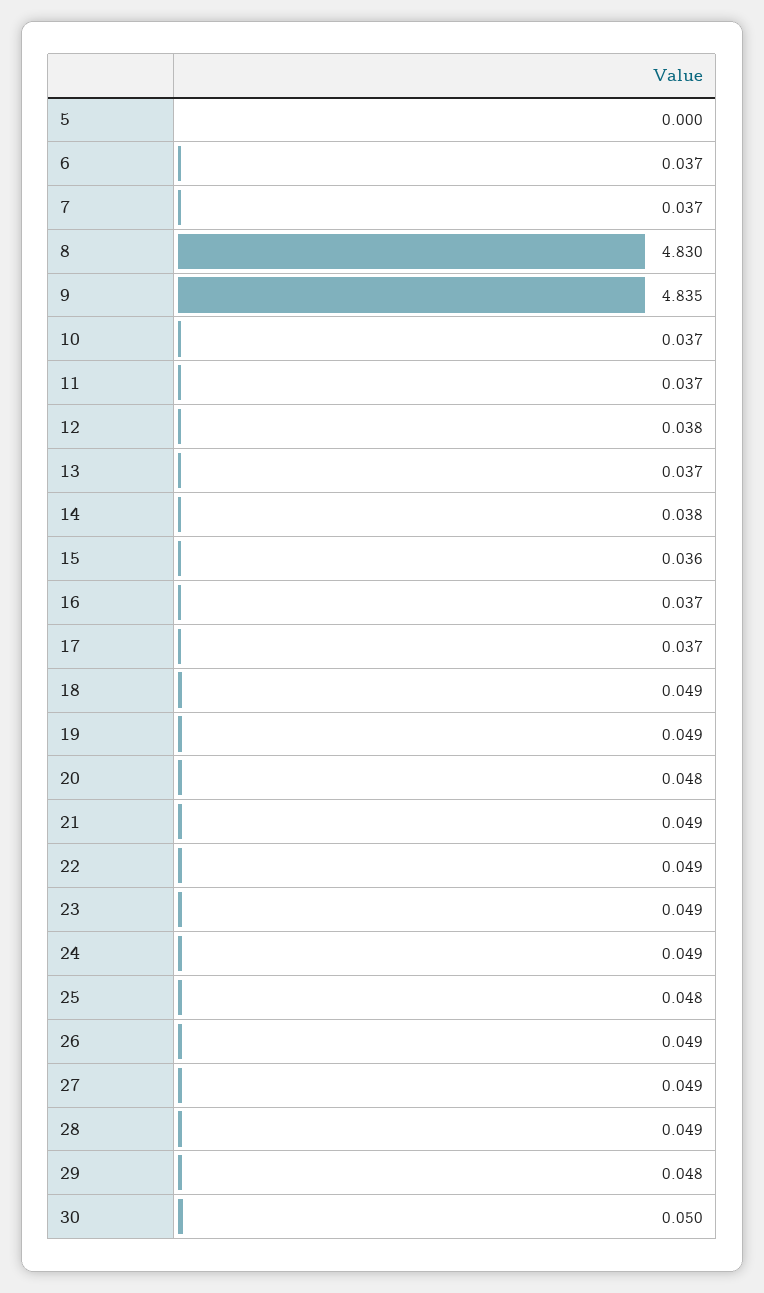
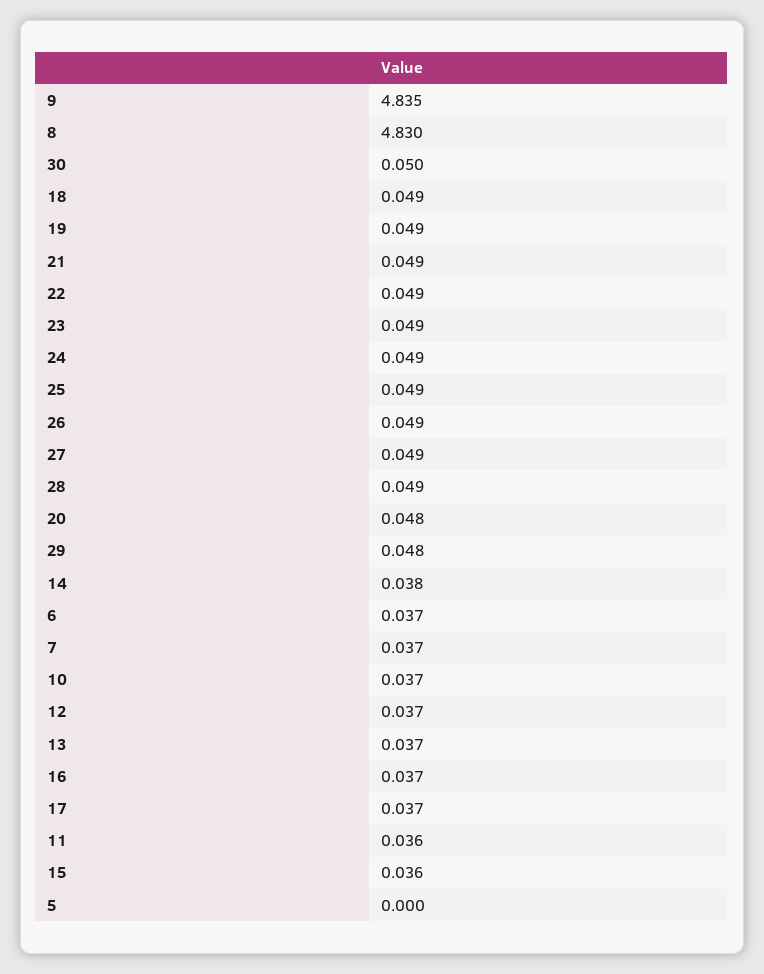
11: 0.037 -> 0.036
12: 0.038 -> 0.037
25: 0.048 -> 0.049

